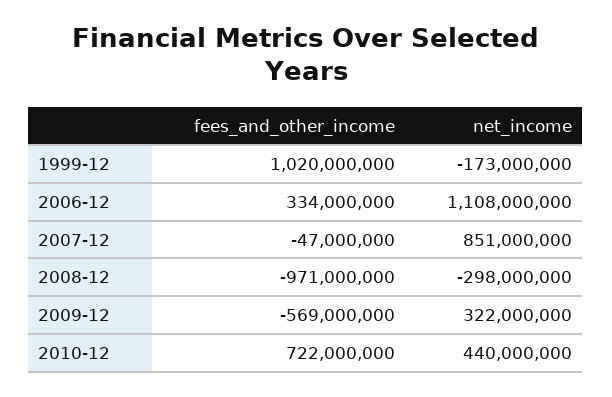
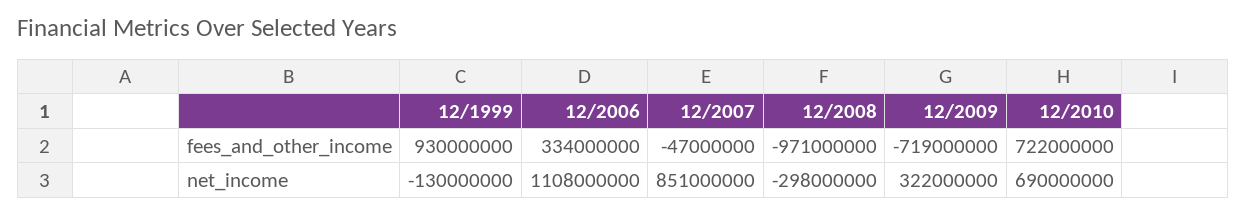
fees_and_other_income, 1999-12: 1020000000 -> 930000000
net_income, 1999-12: -173000000 -> -130000000
fees_and_other_income, 2009-12: -569000000 -> -719000000
net_income, 2010-12: 440000000 -> 690000000

